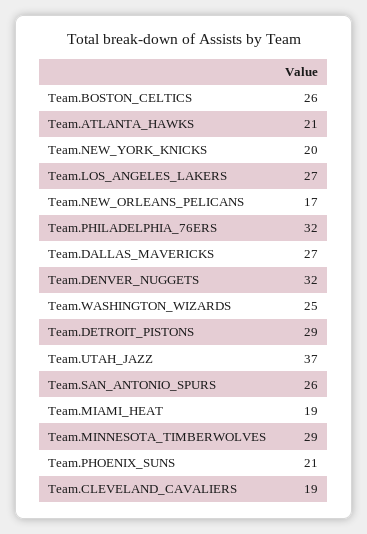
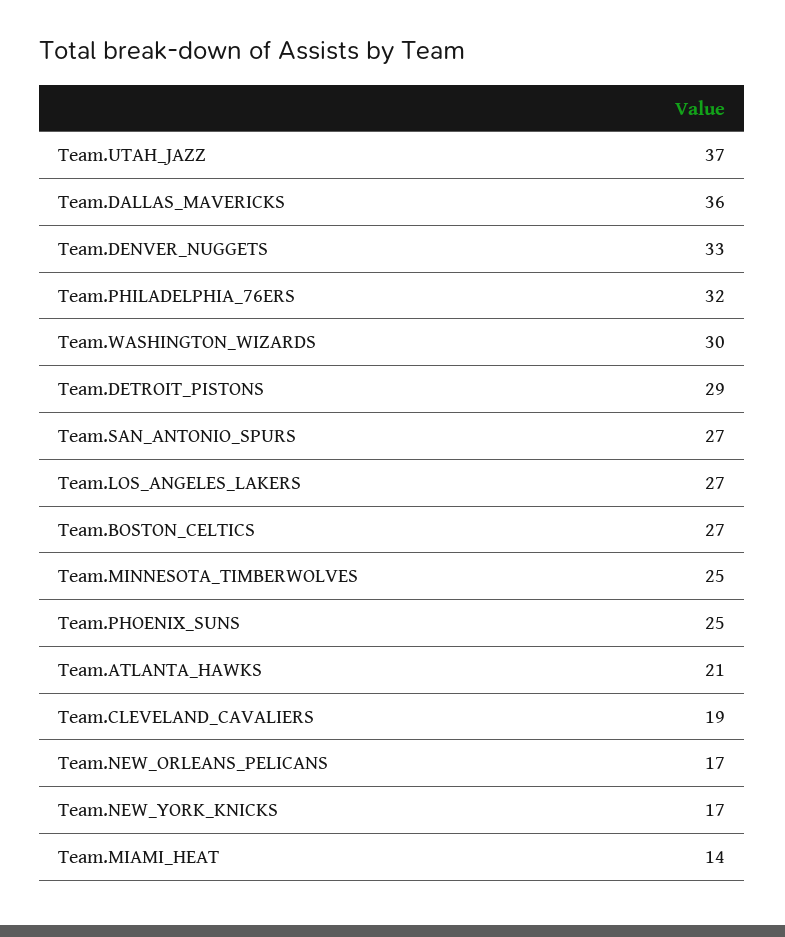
Team.BOSTON_CELTICS: 26 -> 27
Team.NEW_YORK_KNICKS: 20 -> 17
Team.DALLAS_MAVERICKS: 27 -> 36
Team.DENVER_NUGGETS: 32 -> 33
Team.WASHINGTON_WIZARDS: 25 -> 30
Team.SAN_ANTONIO_SPURS: 26 -> 27
Team.MIAMI_HEAT: 19 -> 14
Team.MINNESOTA_TIMBERWOLVES: 29 -> 25
Team.PHOENIX_SUNS: 21 -> 25

